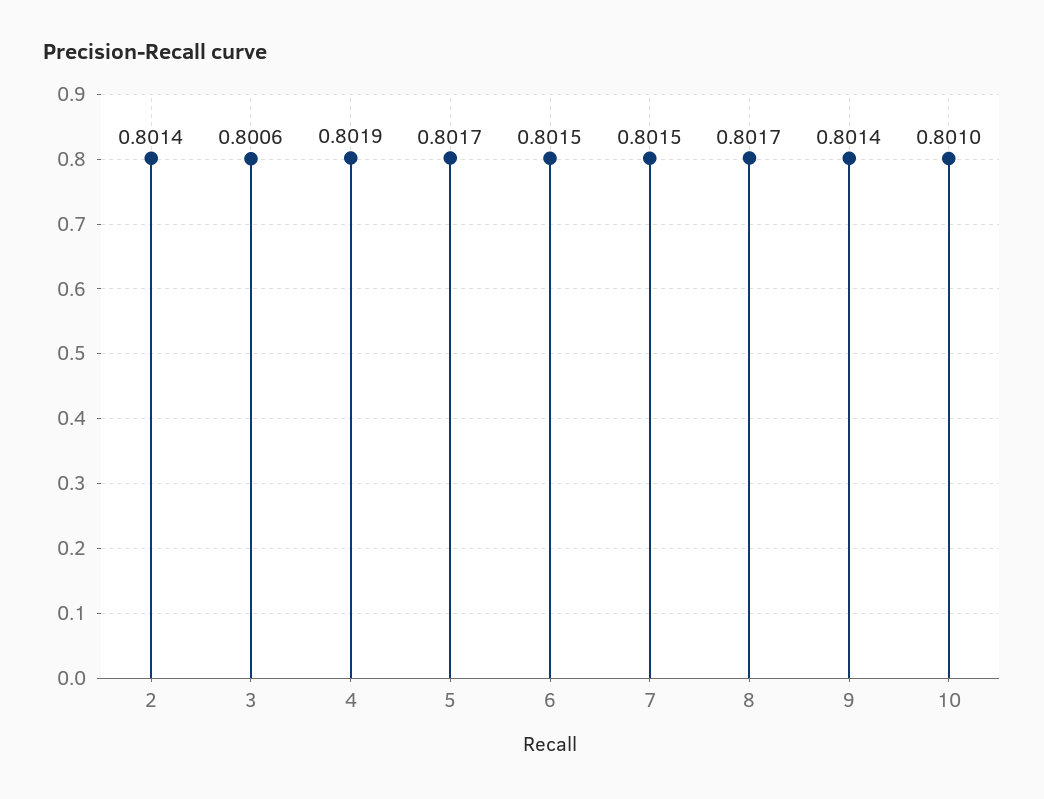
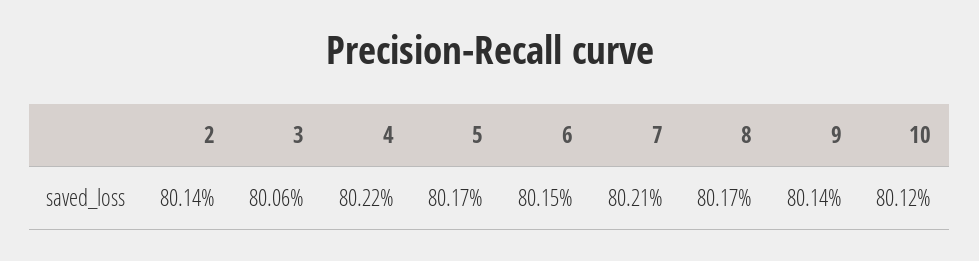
4: 0.8019 -> 0.8022
7: 0.8015 -> 0.8021
10: 0.801 -> 0.8012

